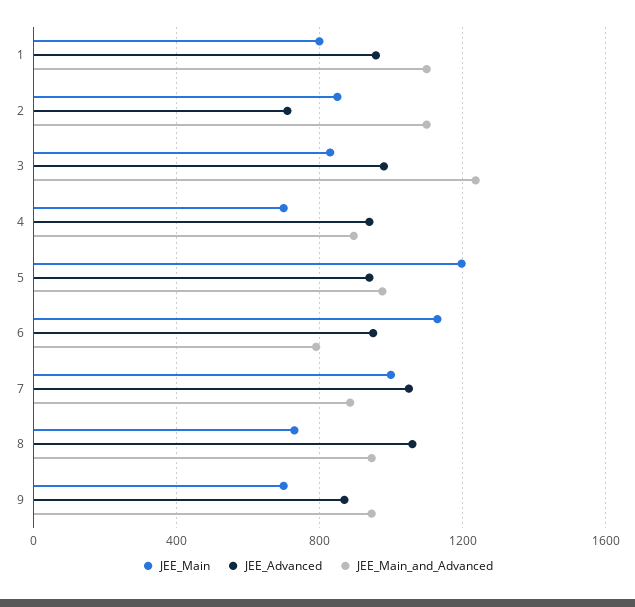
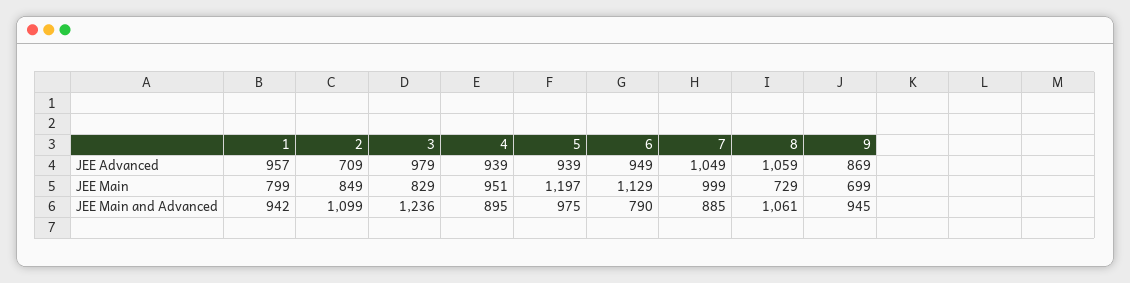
JEE_Main_and_Advanced, 1: 1100 -> 942
JEE_Main, 4: 700 -> 951
JEE_Main_and_Advanced, 8: 950 -> 1061

